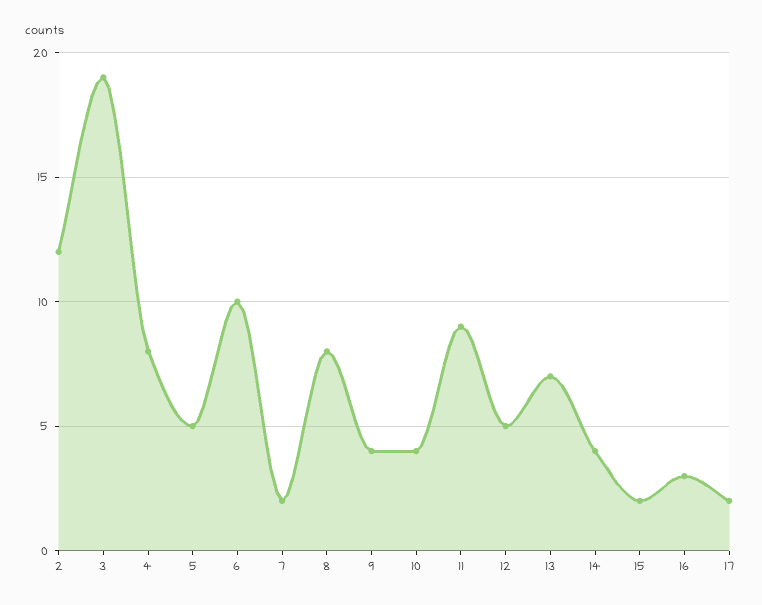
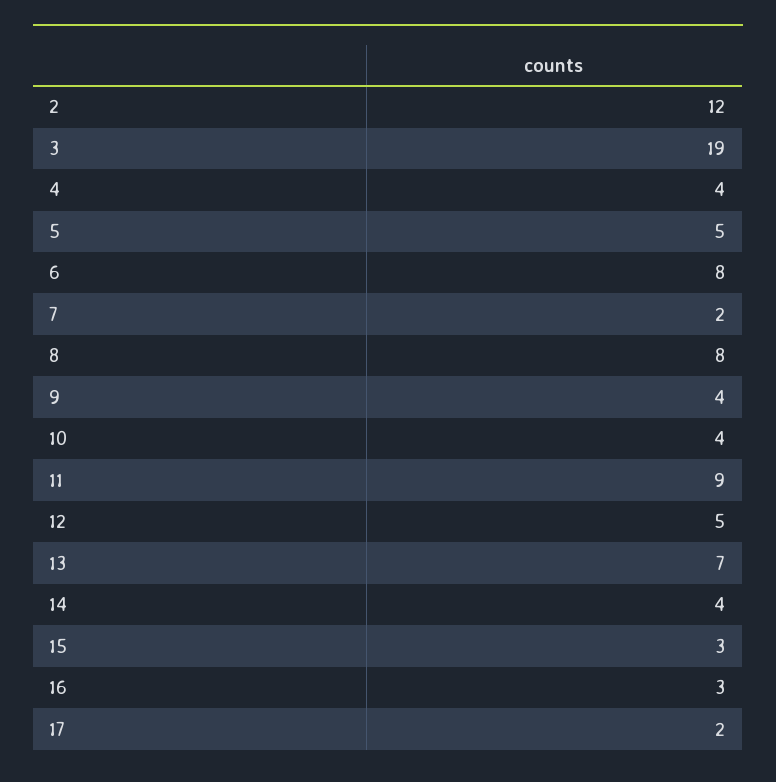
4: 8 -> 4
6: 10 -> 8
15: 2 -> 3

